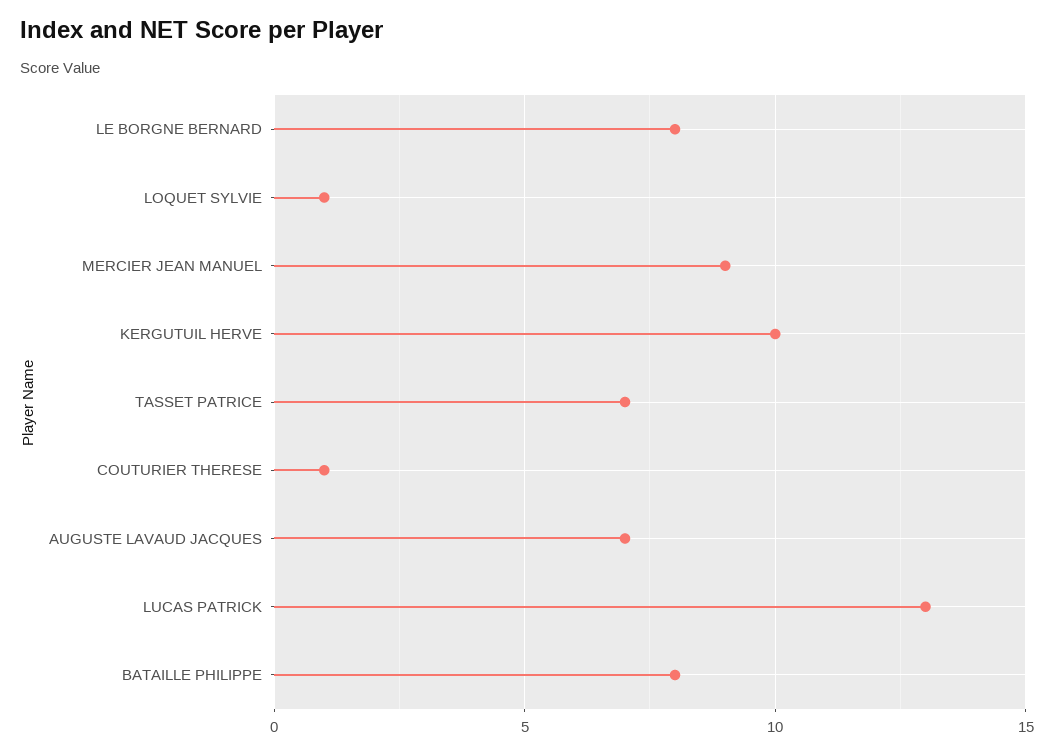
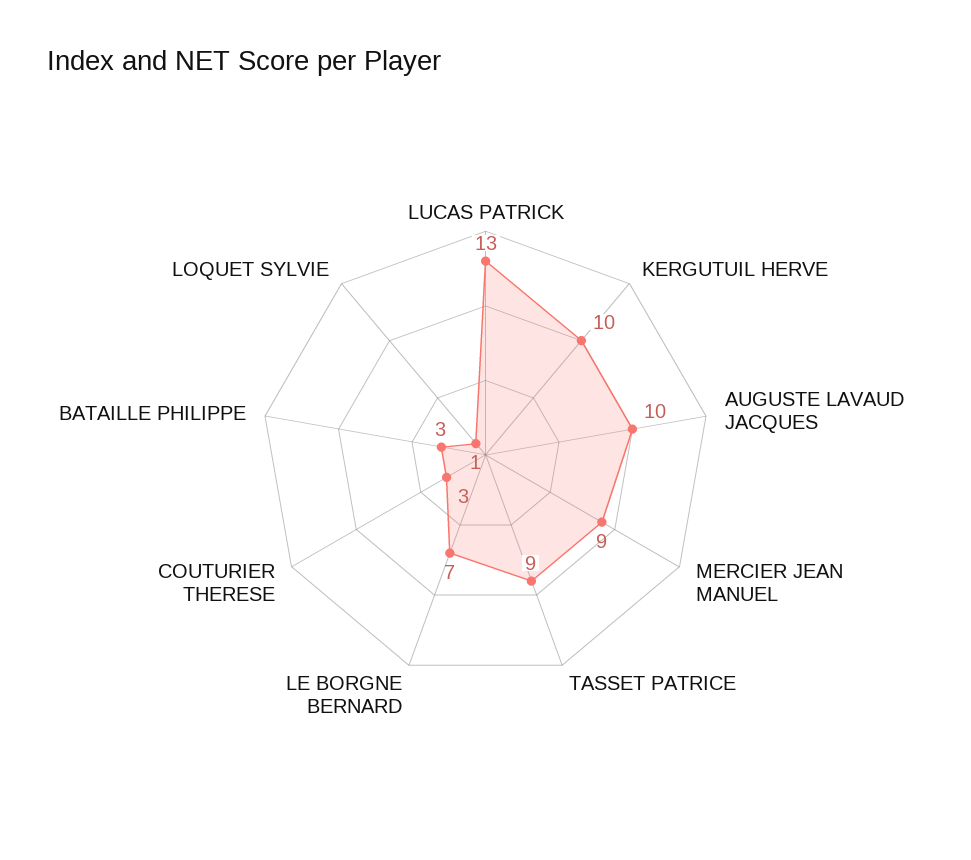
LE BORGNE BERNARD: 8 -> 7
TASSET PATRICE: 7 -> 9
COUTURIER THERESE: 1 -> 3
AUGUSTE LAVAUD JACQUES: 7 -> 10
BATAILLE PHILIPPE: 8 -> 3

